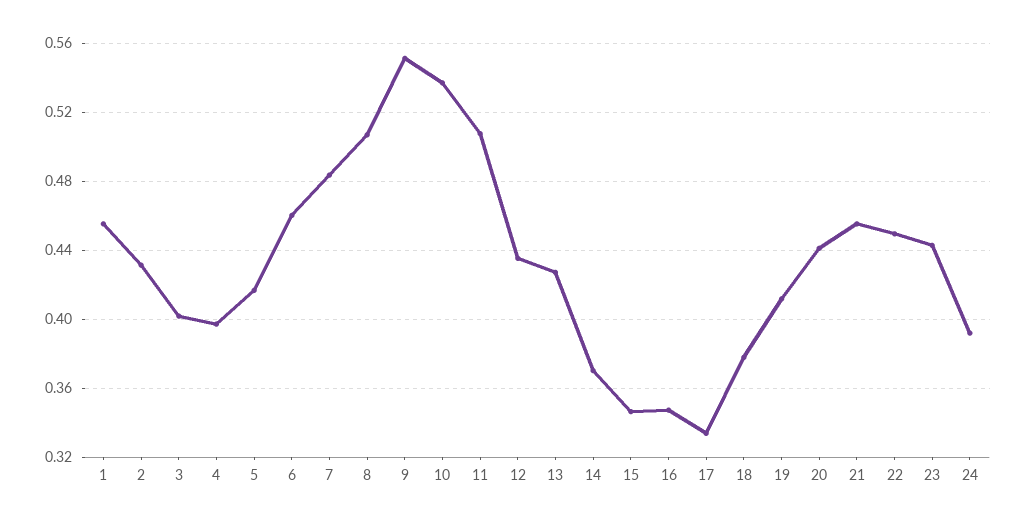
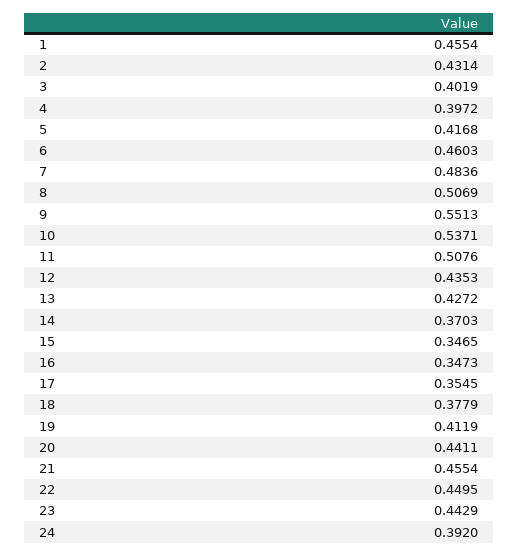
17: 0.335 -> 0.3545

